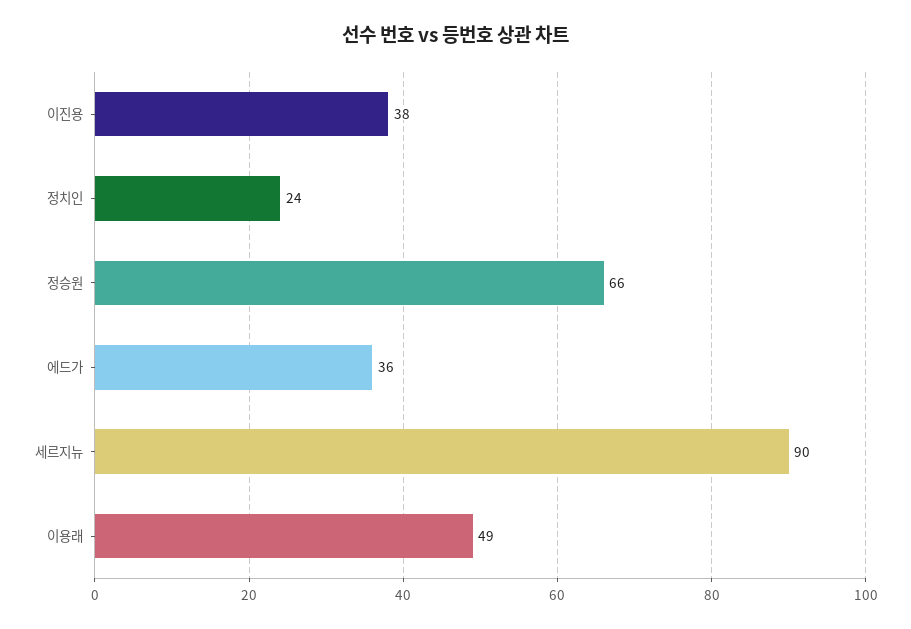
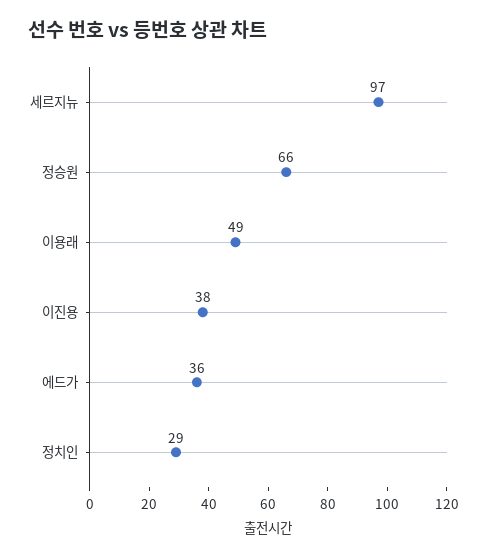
정치인: 24 -> 29
세르지뉴: 90 -> 97

